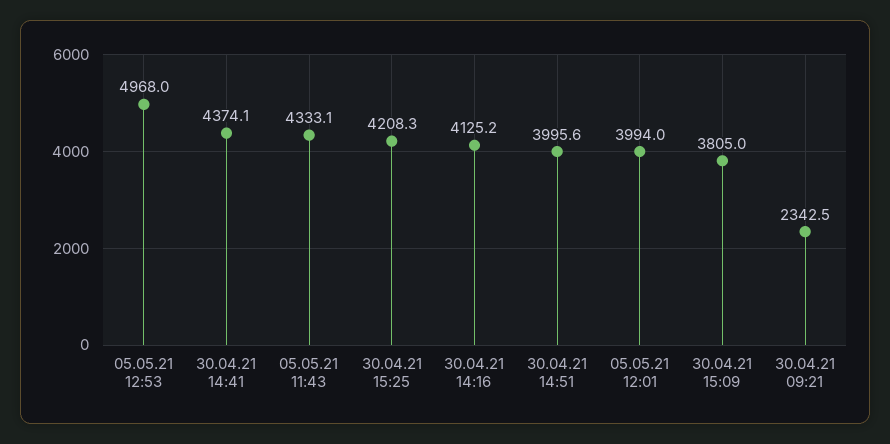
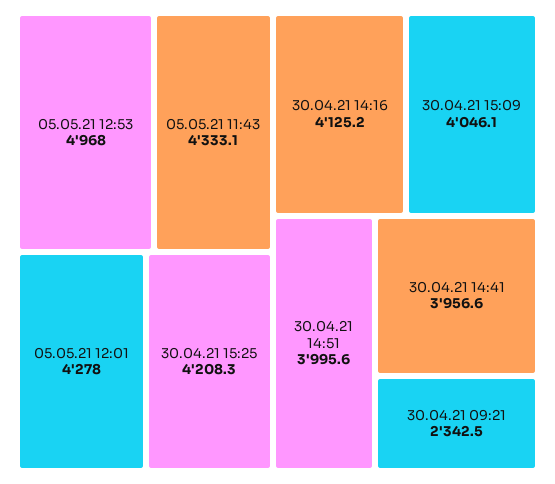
30.04.21 14:41: 4374.1 -> 3956.6
05.05.21 12:01: 3994 -> 4278
30.04.21 15:09: 3805 -> 4046.1

